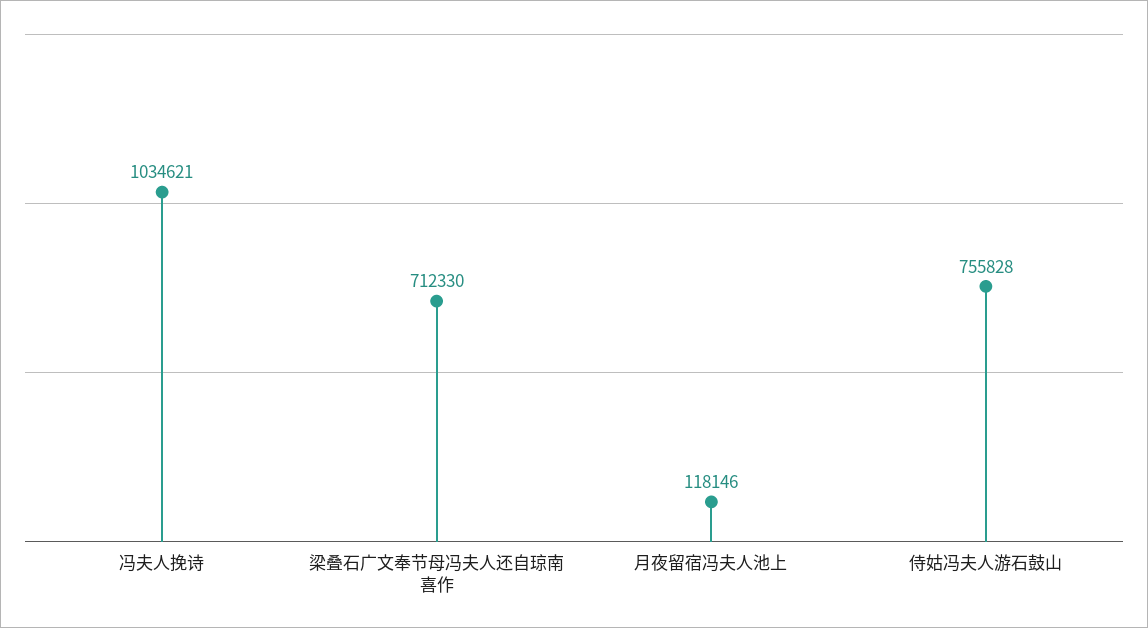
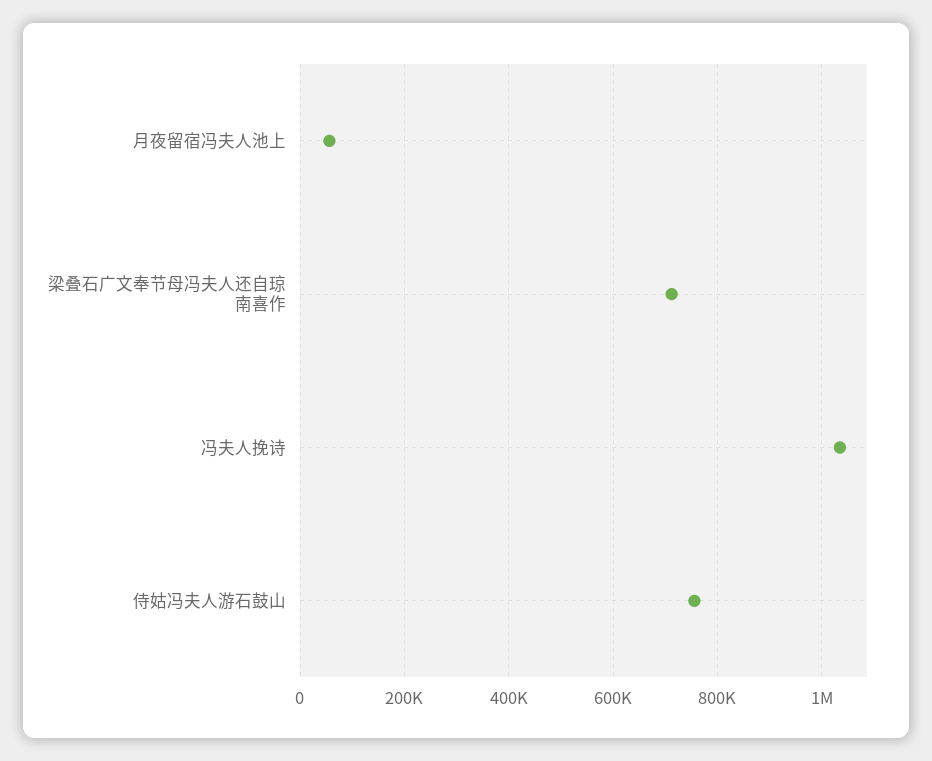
月夜留宿冯夫人池上: 118146 -> 60000

